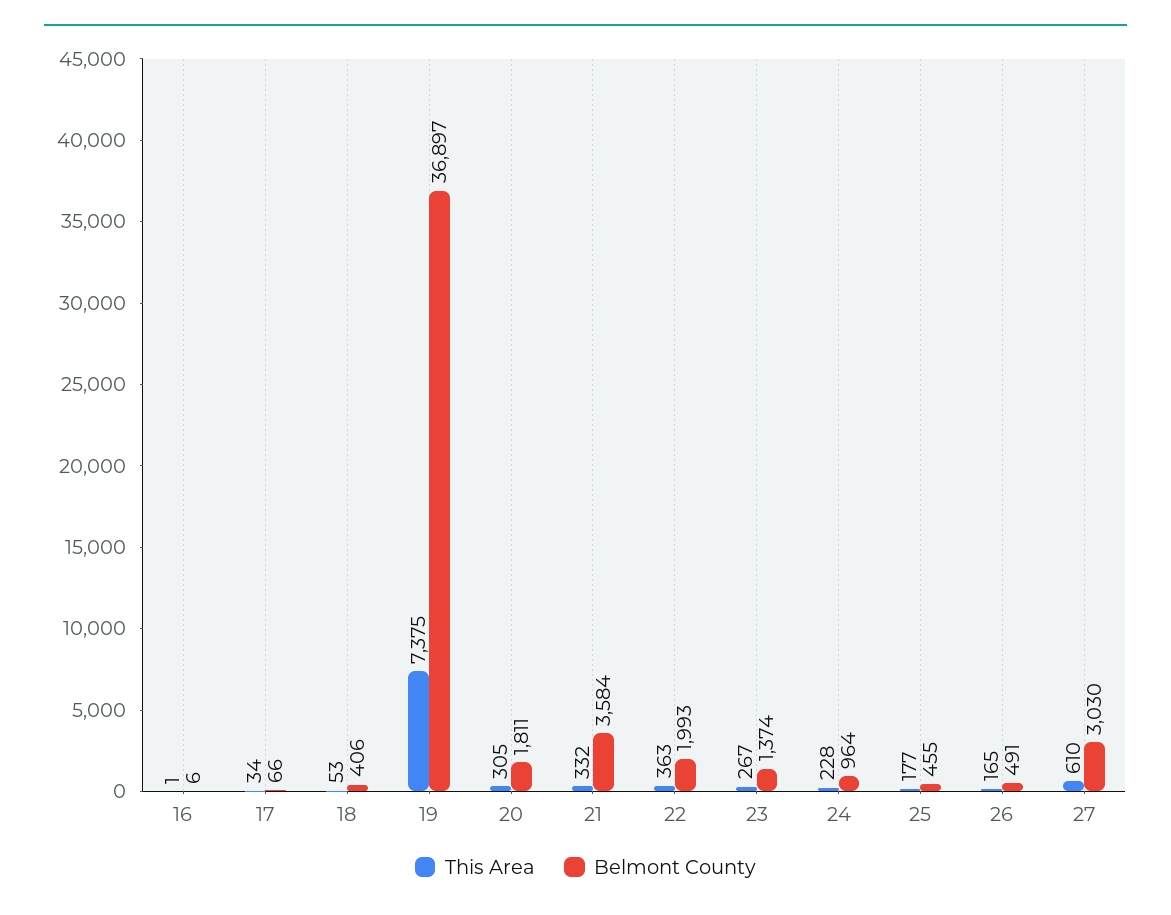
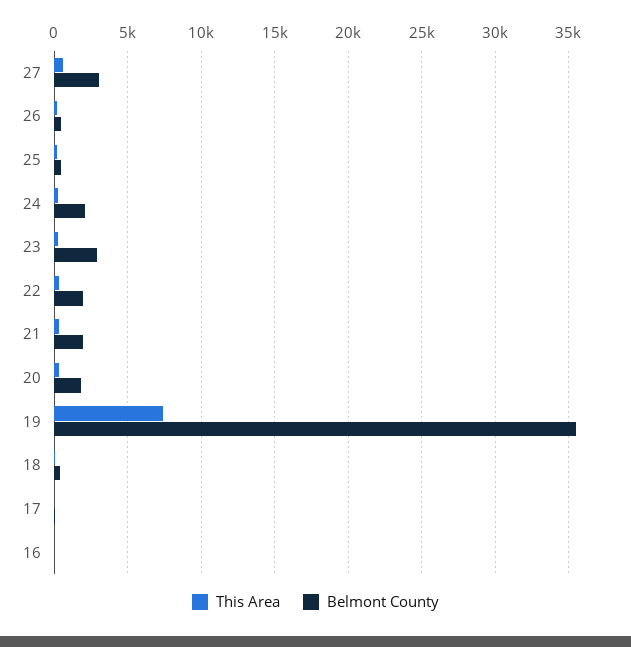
Belmont County, 19: 36897 -> 35500
Belmont County, 21: 3584 -> 2000
Belmont County, 23: 1374 -> 3000
Belmont County, 24: 964 -> 2000

